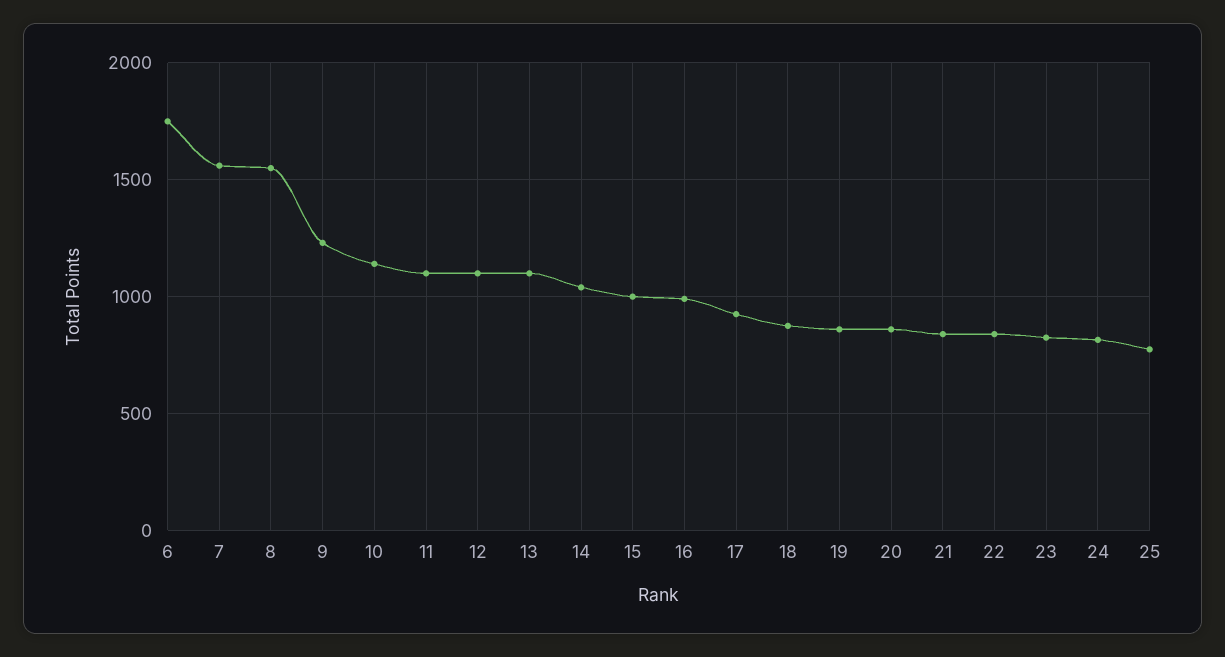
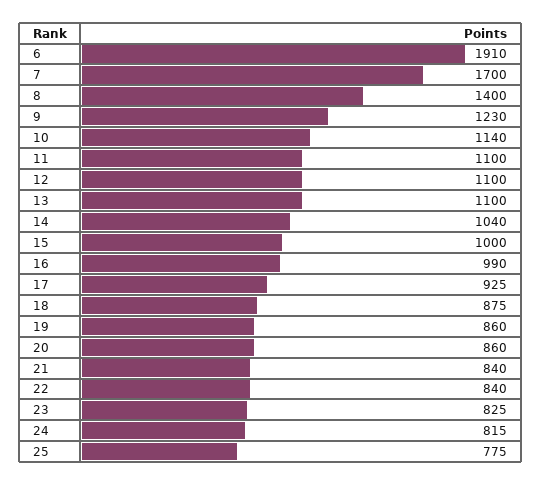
6: 1750 -> 1910
7: 1550 -> 1700
8: 1550 -> 1400

